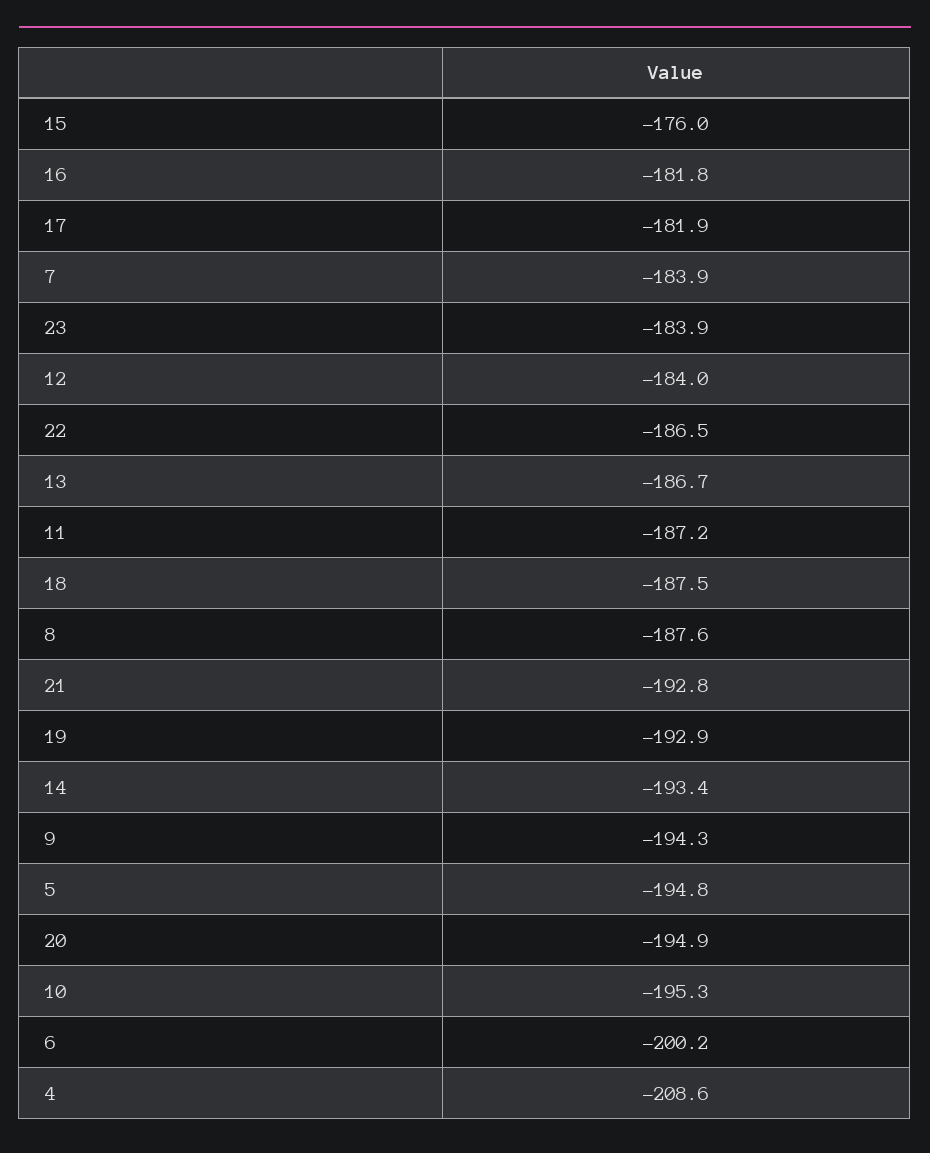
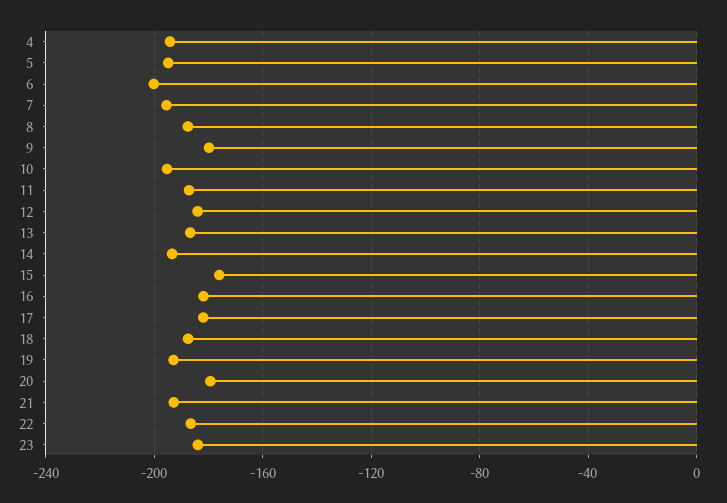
7: -183.9 -> -195
9: -194.3 -> -180
20: -194.9 -> -180
4: -208.6 -> -195

